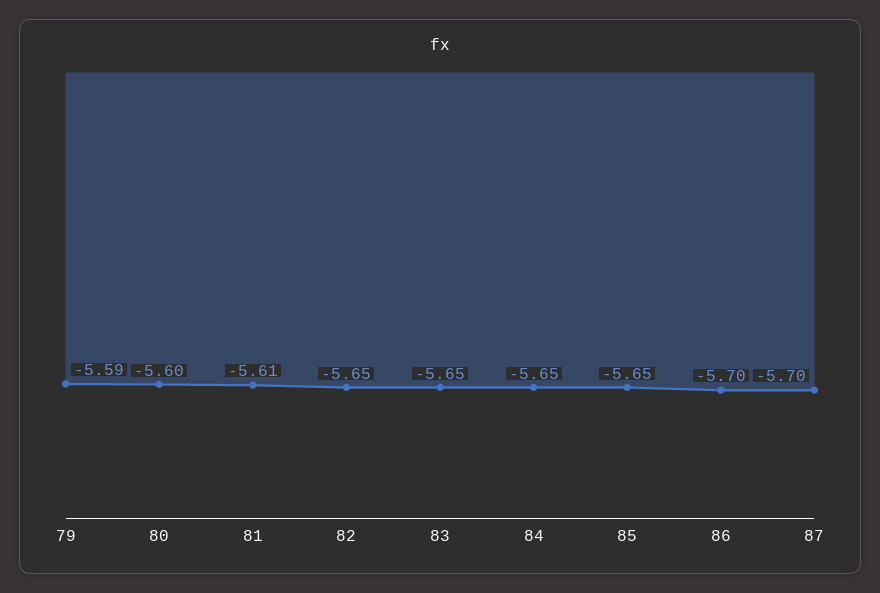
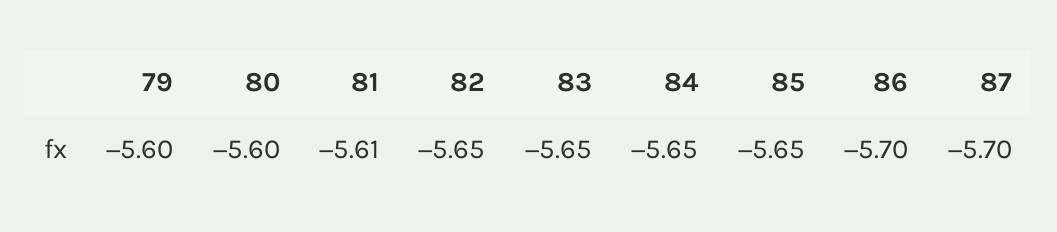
79: -5.59 -> -5.6

